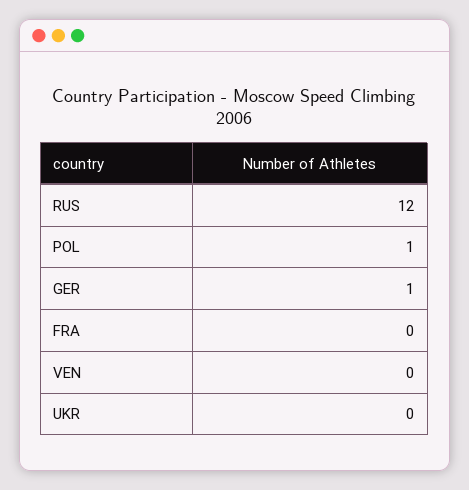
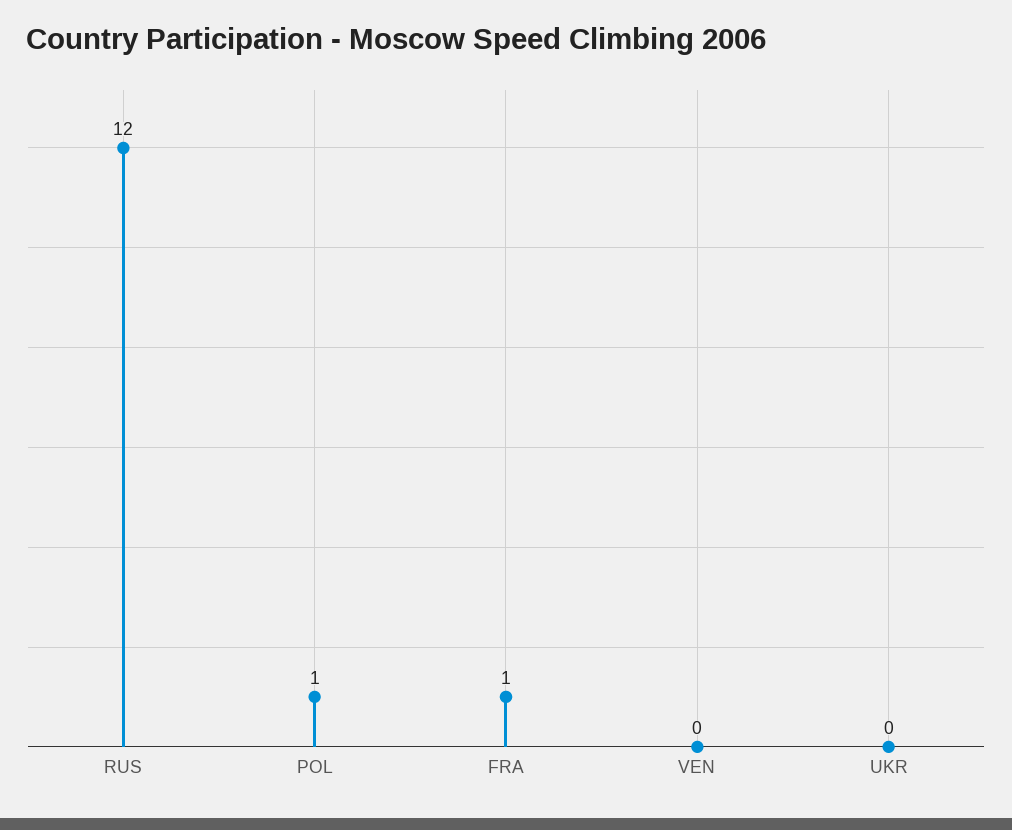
GER: 1 -> none
FRA: 0 -> 1

